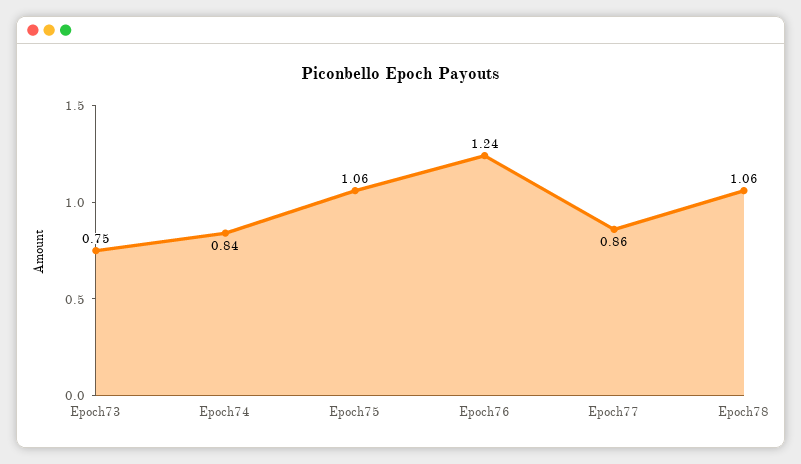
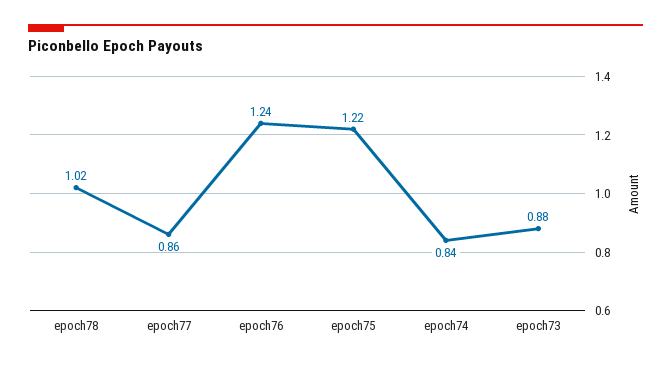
Epoch73: 0.75 -> 0.88
Epoch75: 1.06 -> 1.22
Epoch78: 1.06 -> 1.02

